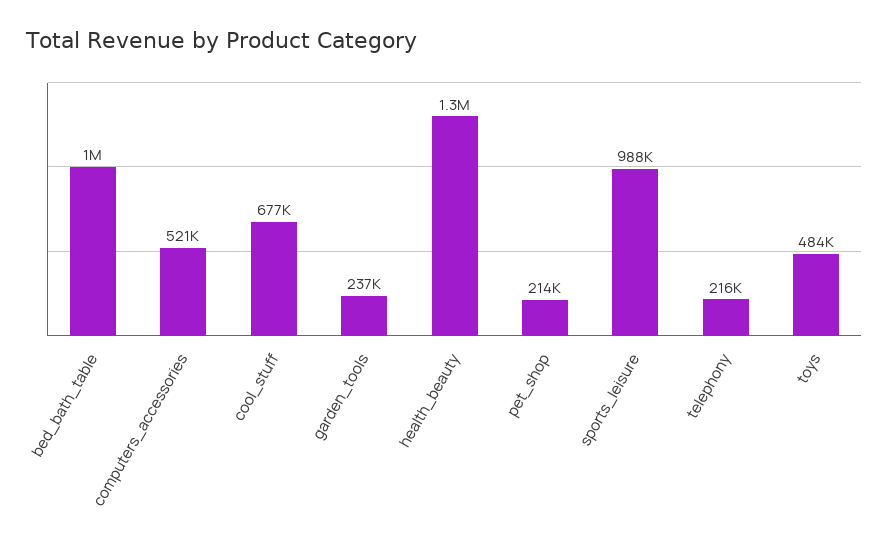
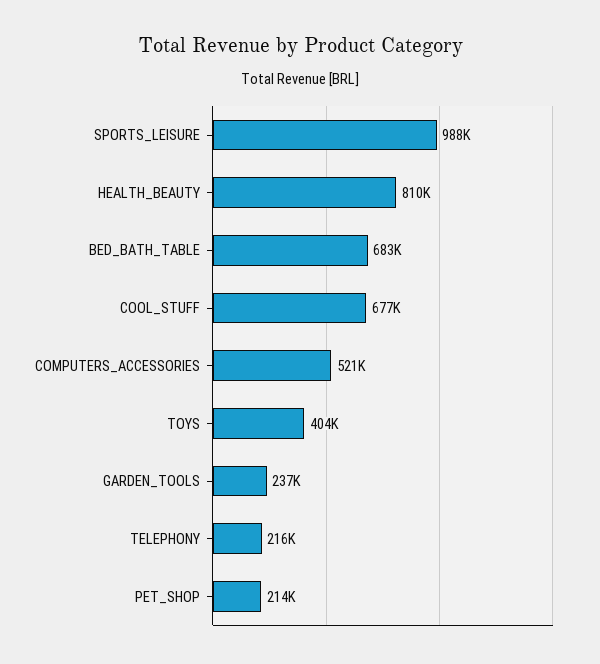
bed_bath_table: 1000000 -> 683000
health_beauty: 1300000 -> 810000
toys: 484000 -> 404000

